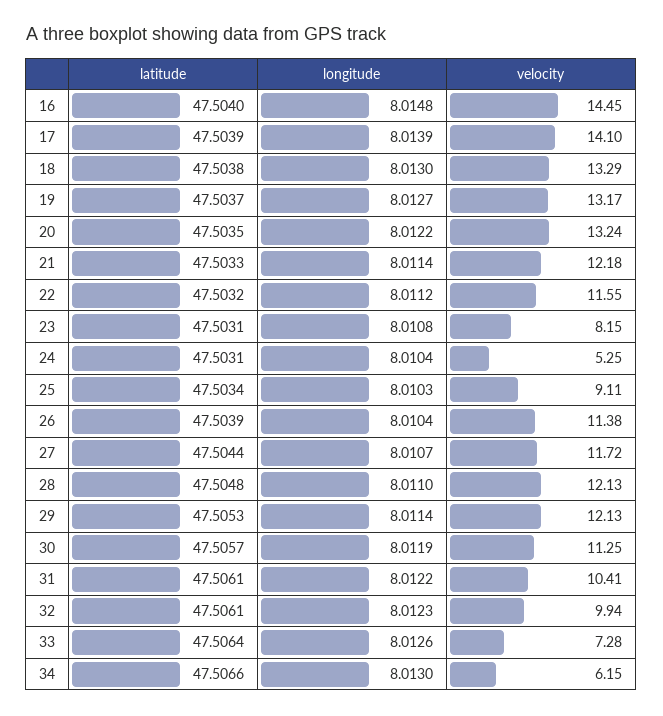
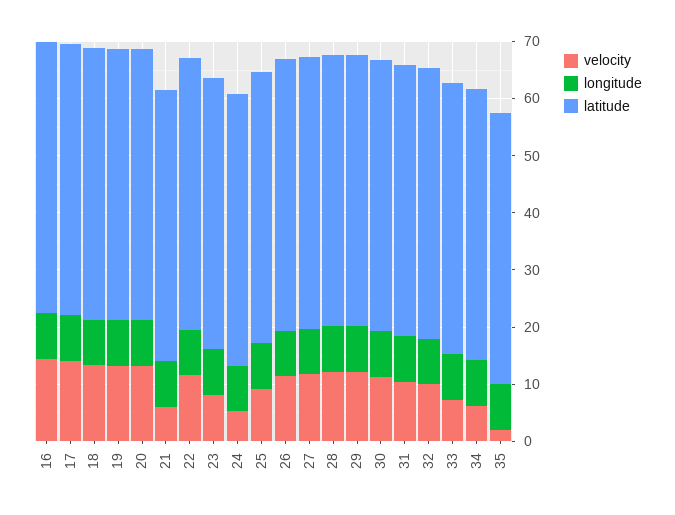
velocity, 21: 12.18 -> 6
velocity, 35: none -> 2
longitude, 35: none -> 8
latitude, 35: none -> 48

